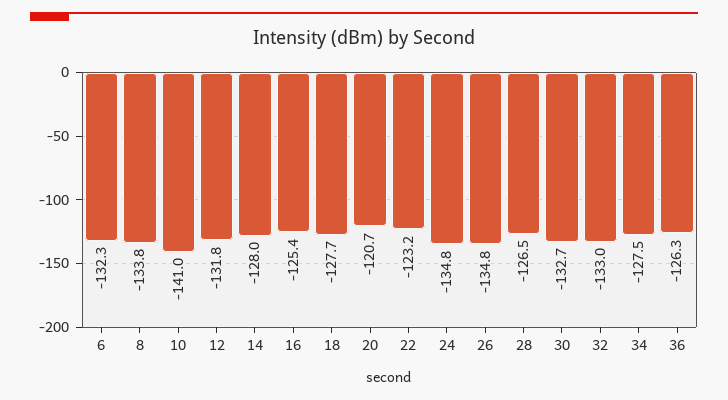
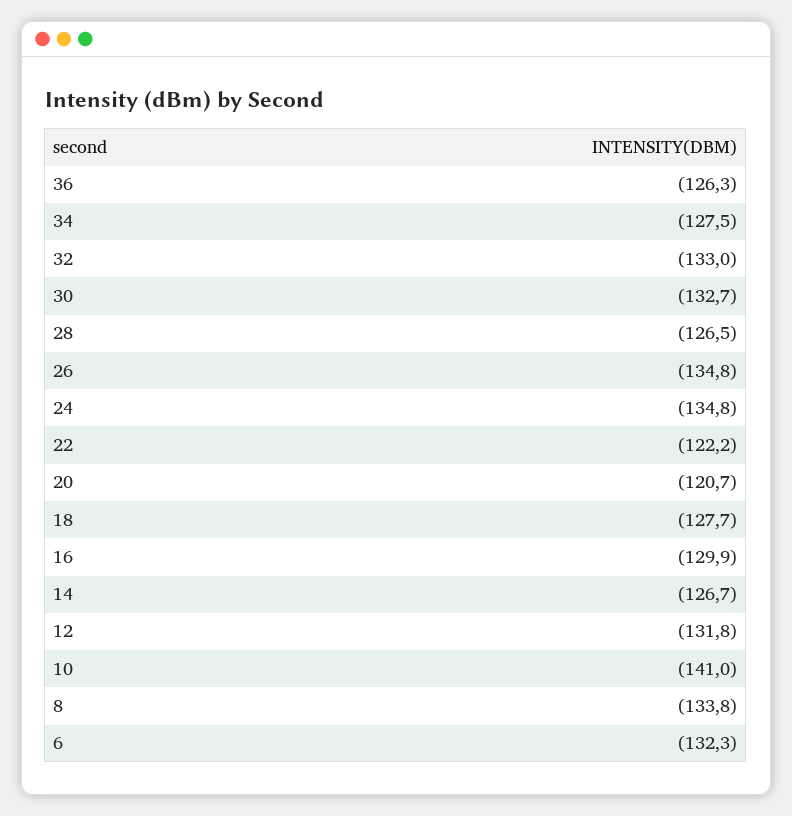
14: -128 -> -126.7
16: -125.4 -> -129.9
22: -123.2 -> -122.2

